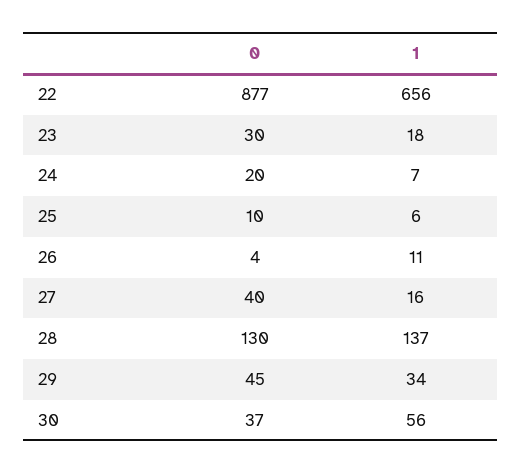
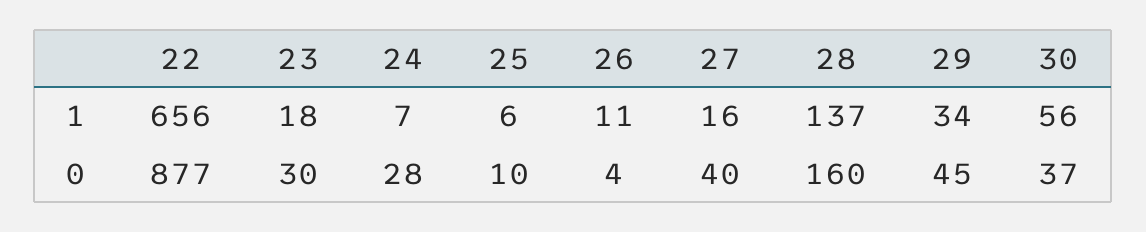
0, 24: 20 -> 28
0, 28: 130 -> 160

